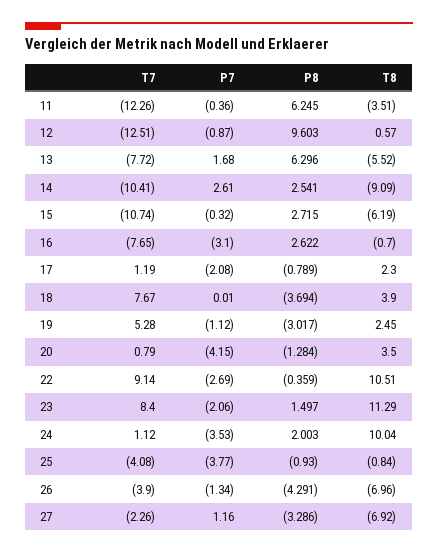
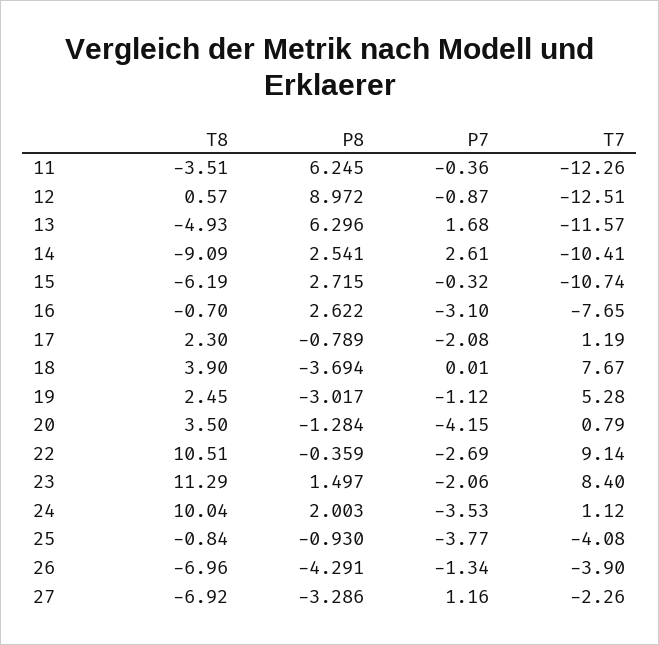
P8, 12: 9.603 -> 8.972
T7, 13: -7.72 -> -11.57
T8, 13: -5.52 -> -4.93

